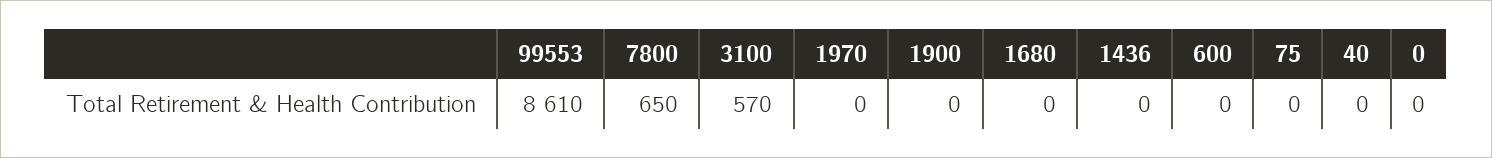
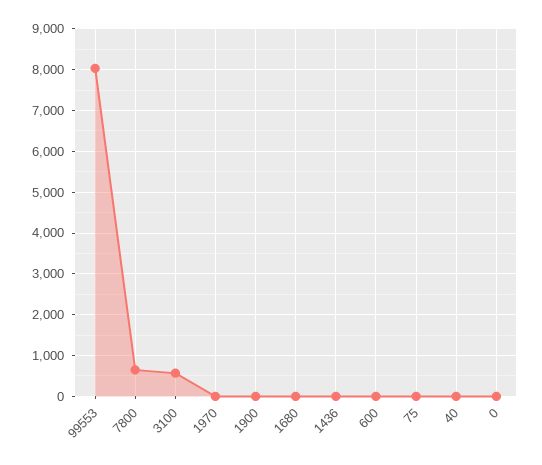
99553: 8610 -> 8000

